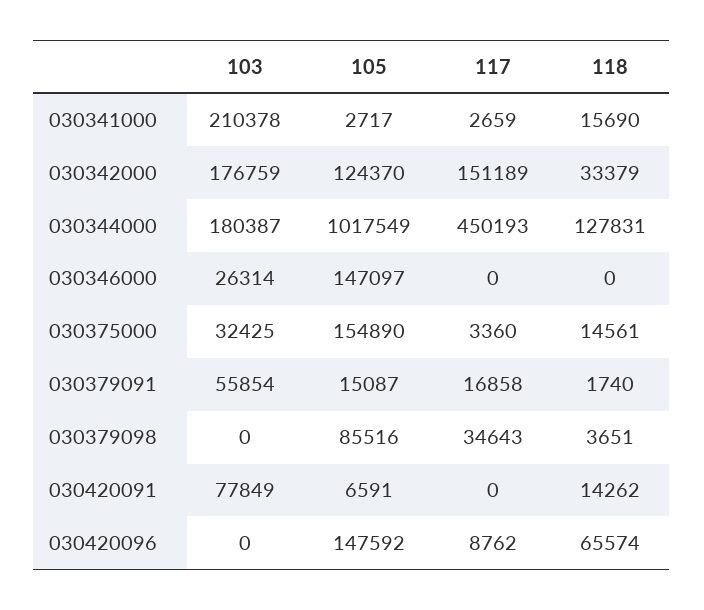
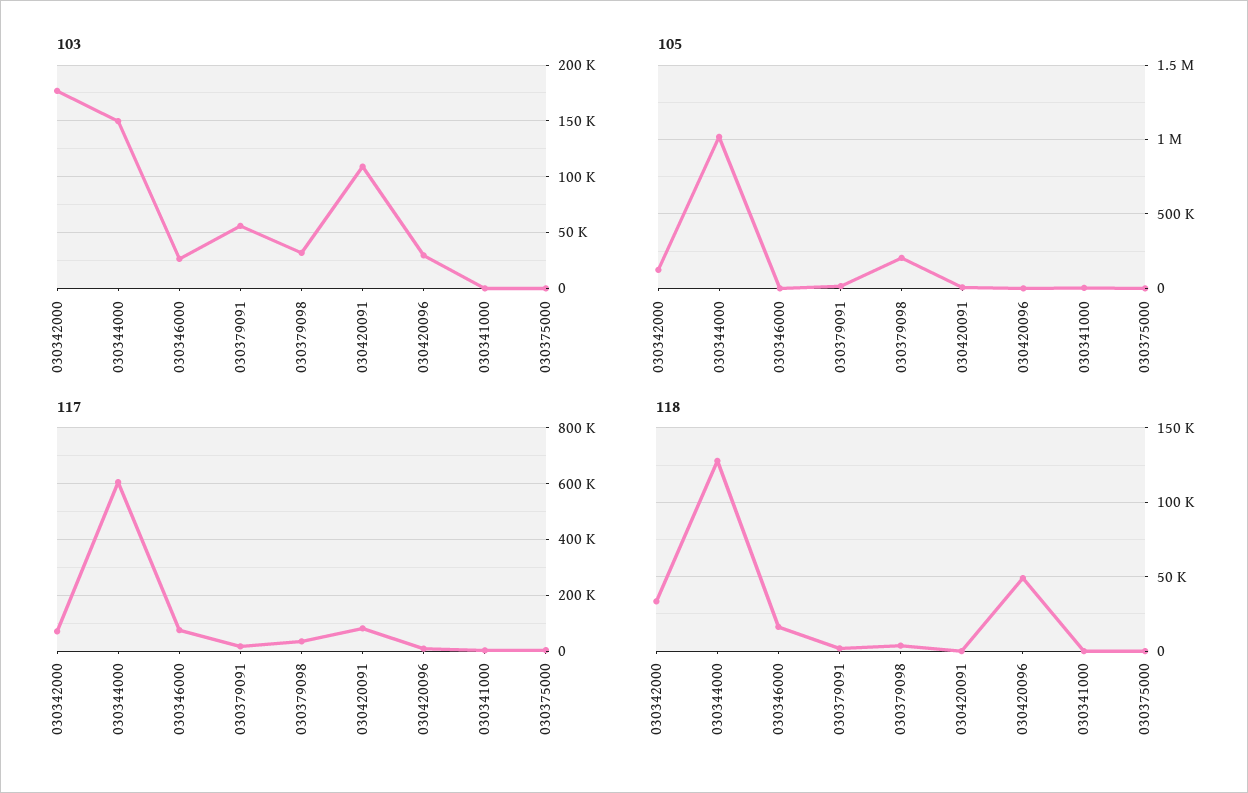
103, 030341000: 210378 -> 0
118, 030341000: 15690 -> 0
117, 030342000: 151189 -> 75000
103, 030344000: 180387 -> 150000
117, 030344000: 450193 -> 600000
105, 030346000: 147097 -> 0
117, 030346000: 0 -> 75000
118, 030346000: 0 -> 15000
103, 030375000: 32425 -> 0
105, 030375000: 154890 -> 0
118, 030375000: 14561 -> 0
103, 030379098: 0 -> 30000
105, 030379098: 85516 -> 200000
103, 030420091: 77849 -> 110000
117, 030420091: 0 -> 75000
118, 030420091: 14262 -> 0
103, 030420096: 0 -> 30000
105, 030420096: 147592 -> 0
118, 030420096: 65574 -> 50000

